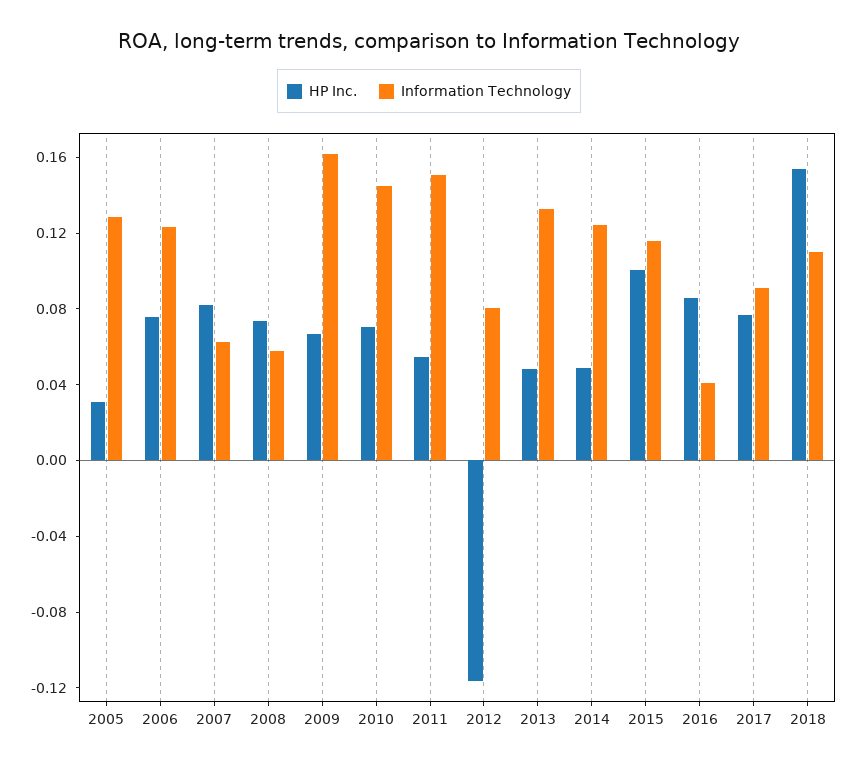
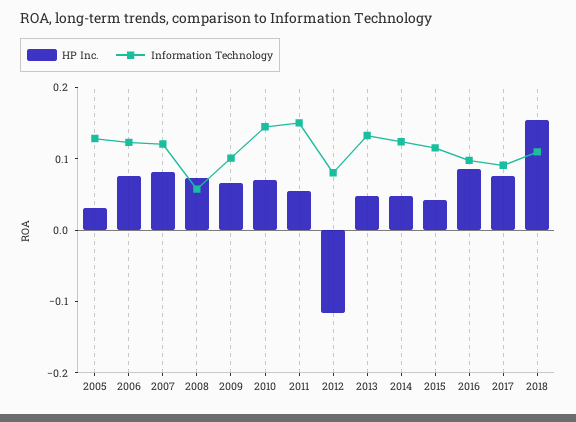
Information Technology, 2007: 0.06 -> 0.12
Information Technology, 2009: 0.16 -> 0.1
HP Inc., 2015: 0.1 -> 0.04
Information Technology, 2016: 0.04 -> 0.1

